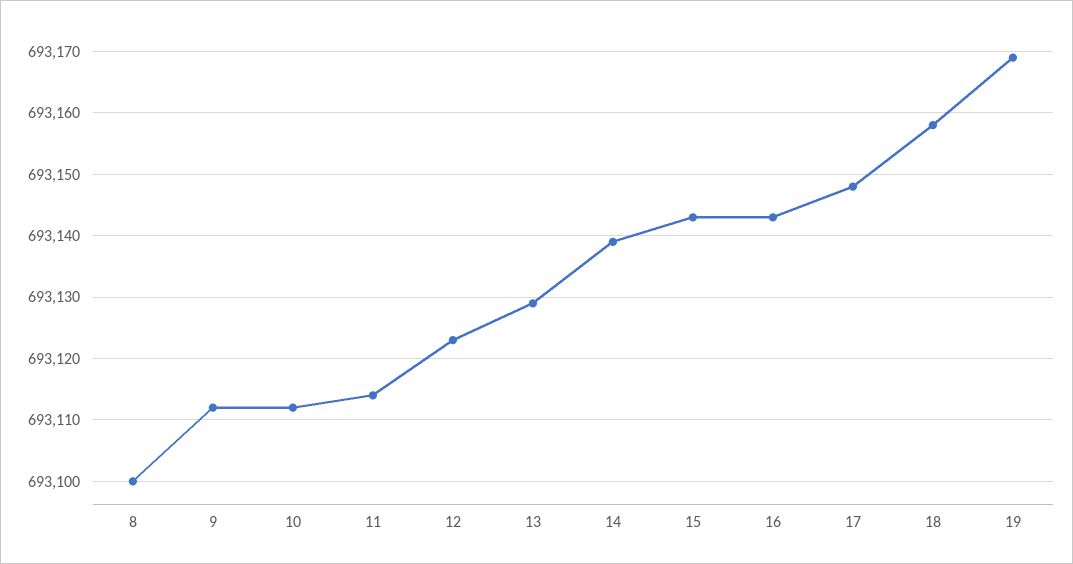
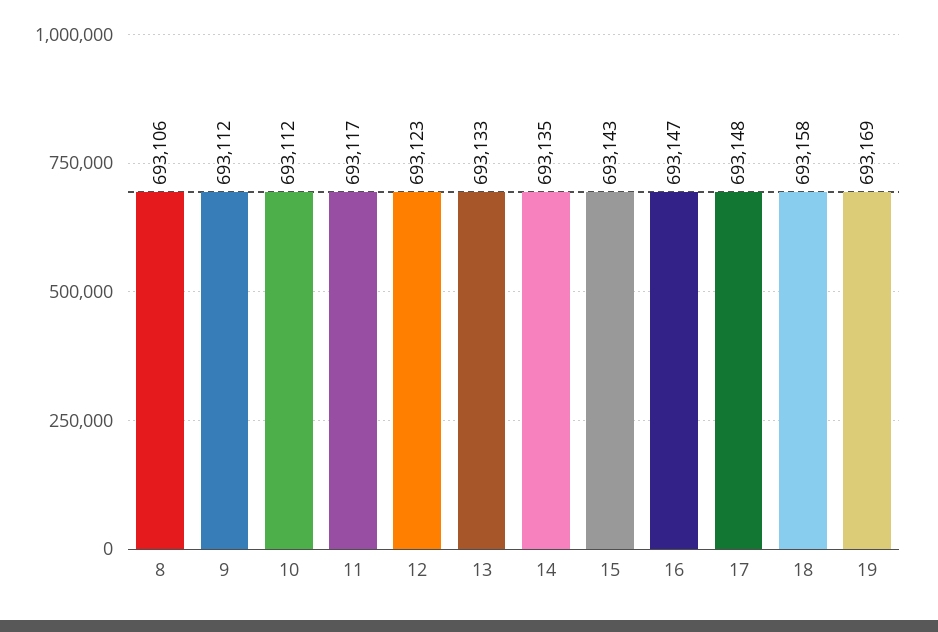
8: 693100 -> 693106
11: 693114 -> 693117
13: 693129 -> 693133
14: 693139 -> 693135
16: 693143 -> 693147

